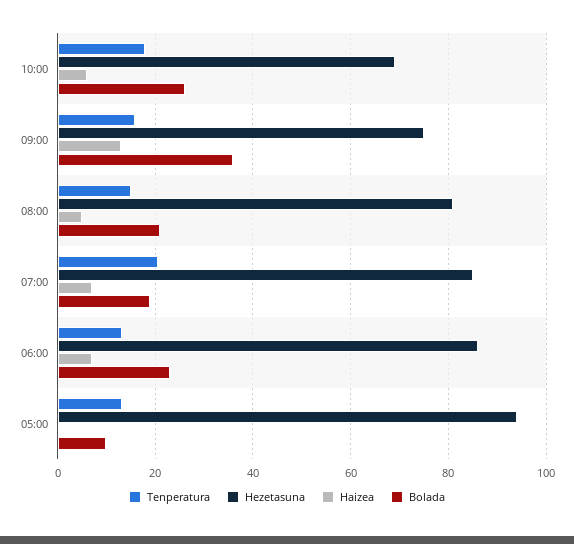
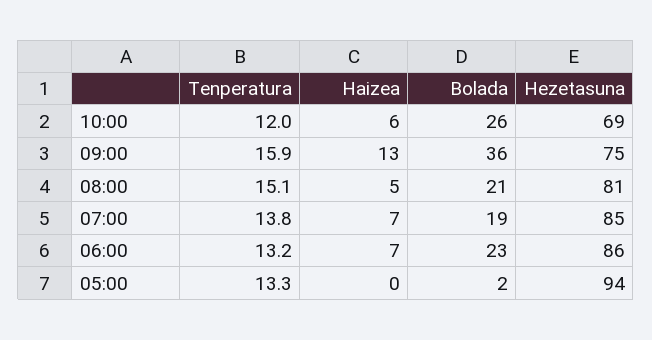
Tenperatura, 10:00: 18 -> 12
Tenperatura, 07:00: 20 -> 13.8
Bolada, 05:00: 10 -> 2

